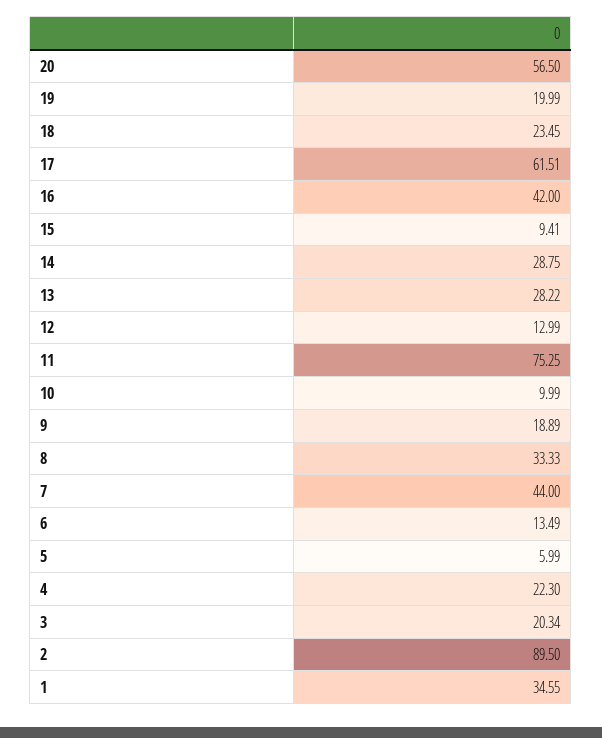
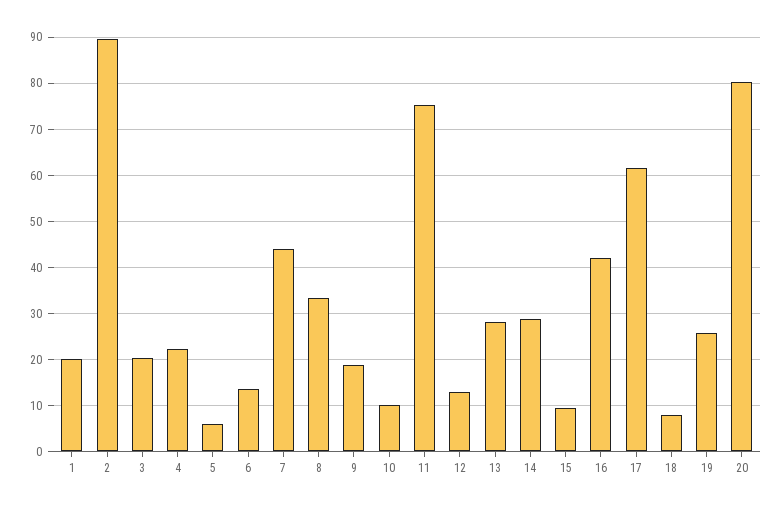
20: 56.5 -> 80
19: 19.99 -> 26
18: 23.45 -> 8
1: 34.55 -> 20

